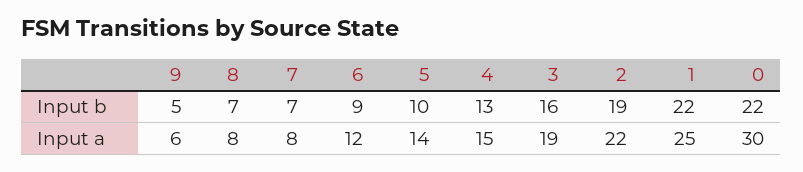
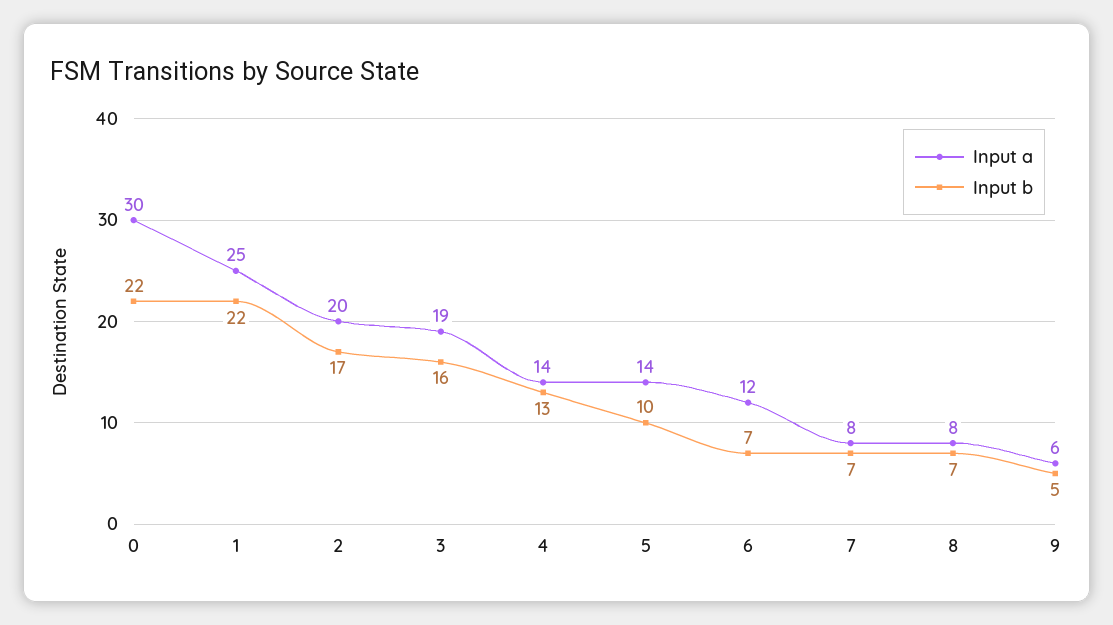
Input b, 6: 9 -> 7
Input b, 2: 19 -> 17
Input a, 4: 15 -> 14
Input a, 2: 22 -> 20

